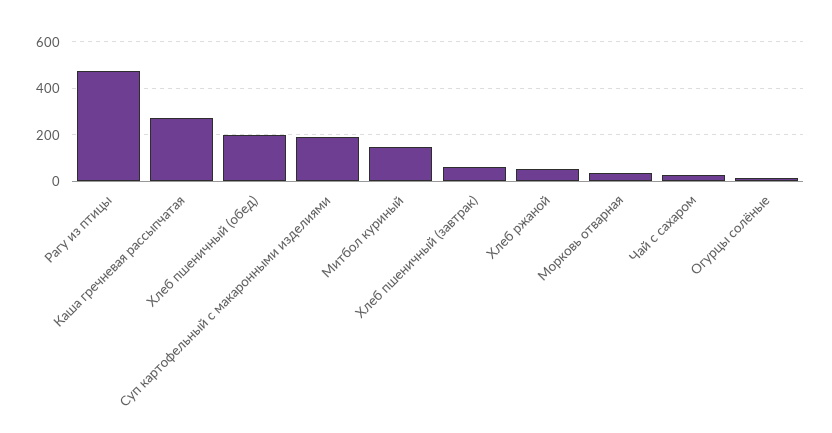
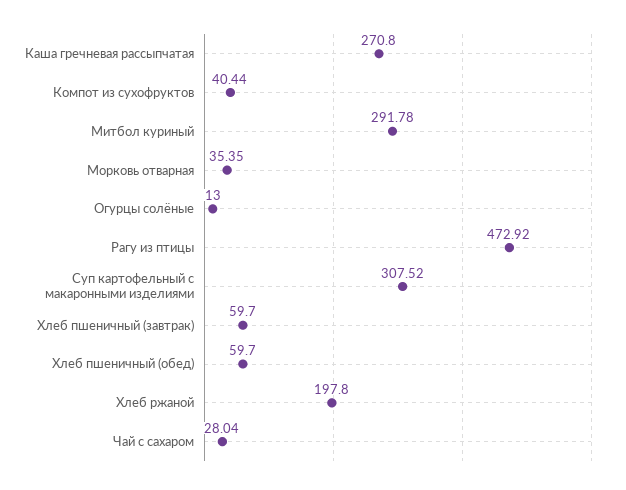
Хлеб пшеничный (обед): 200 -> 59.7
Суп картофельный с макаронными изделиями: 200 -> 307.52
Митбол куриный: 150 -> 291.78
Хлеб ржаной: 50 -> 197.8
Компот из сухофруктов: none -> 40.44

